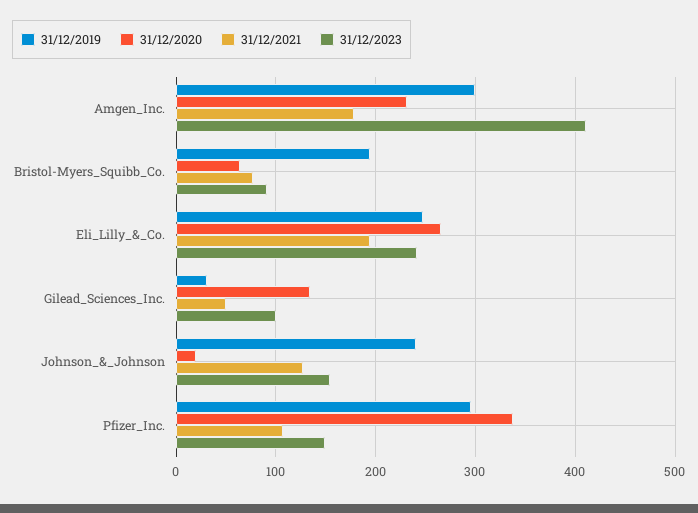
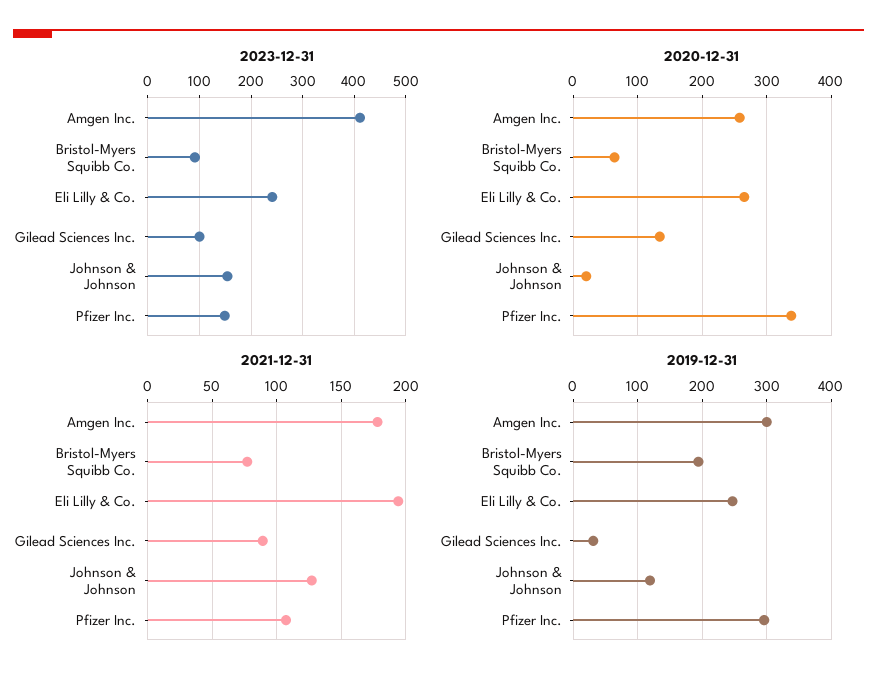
31/12/2020, Amgen_Inc.: 230 -> 260
31/12/2021, Gilead_Sciences_Inc.: 50 -> 90
31/12/2019, Johnson_&_Johnson: 240 -> 120

